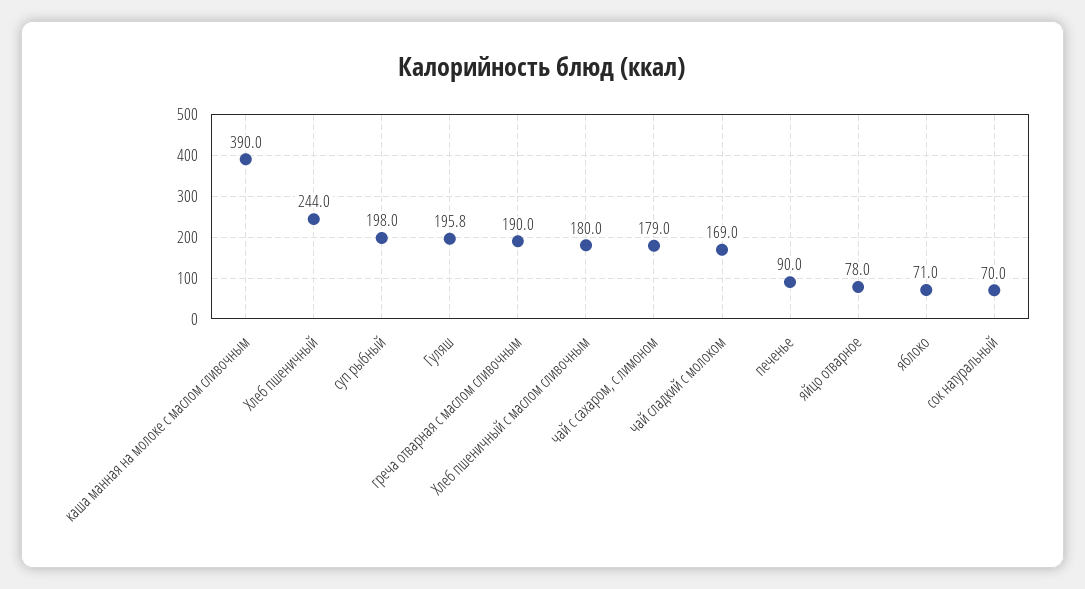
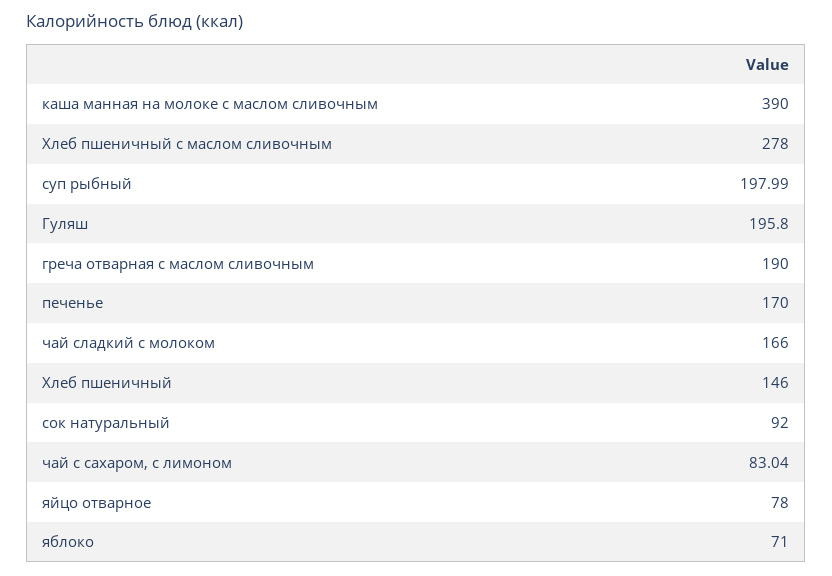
Хлеб пшеничный: 244 -> 146
суп рыбный: 198 -> 197.99
Хлеб пшеничный с маслом сливочным: 180 -> 278
чай с сахаром, с лимоном: 179 -> 83.04
чай сладкий с молоком: 169 -> 166
печенье: 90 -> 170
сок натуральный: 70 -> 92

